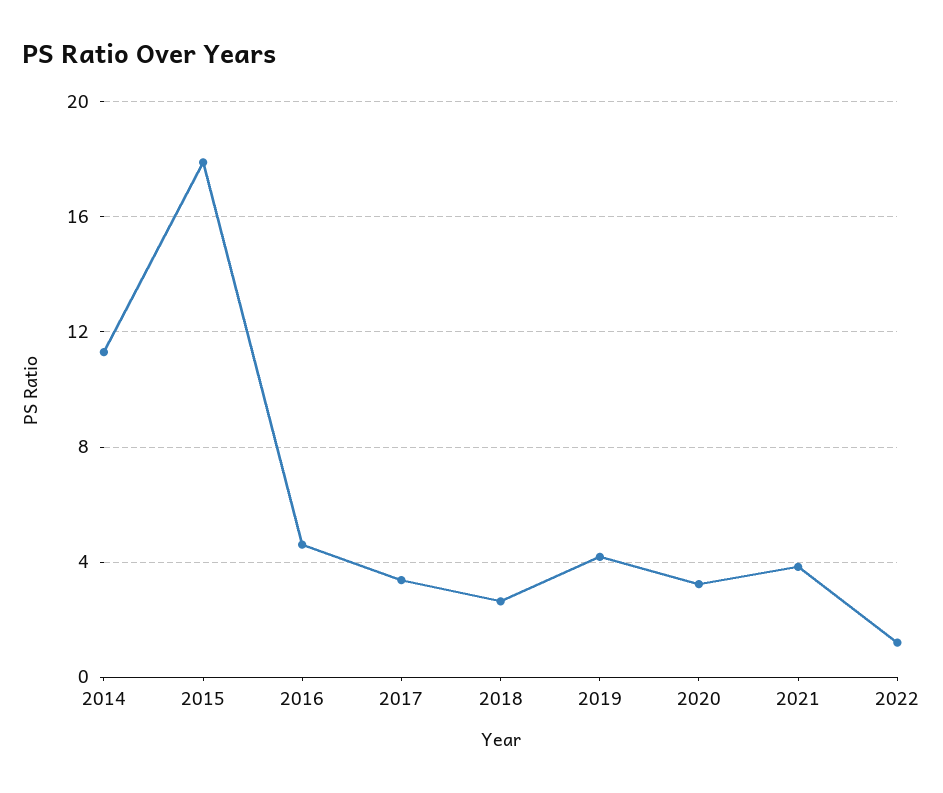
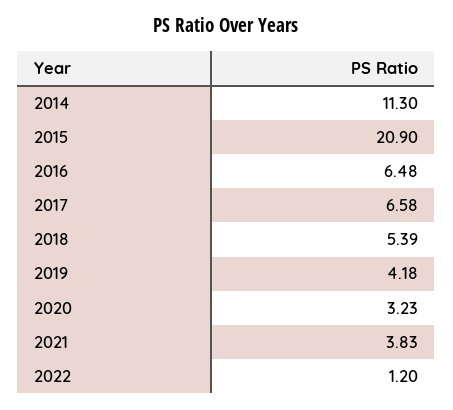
2015: 18 -> 20.9
2016: 4.5 -> 6.48
2017: 3.5 -> 6.58
2018: 2.5 -> 5.39

